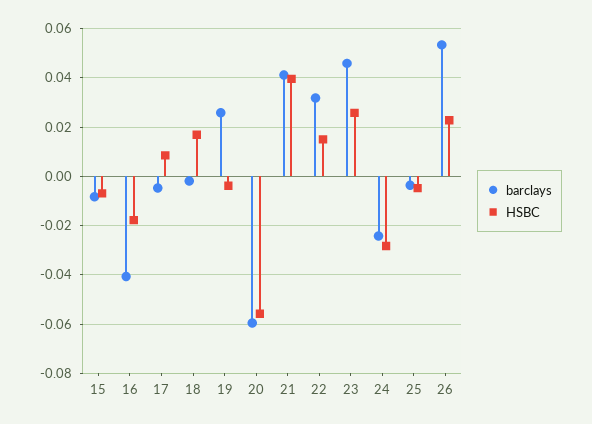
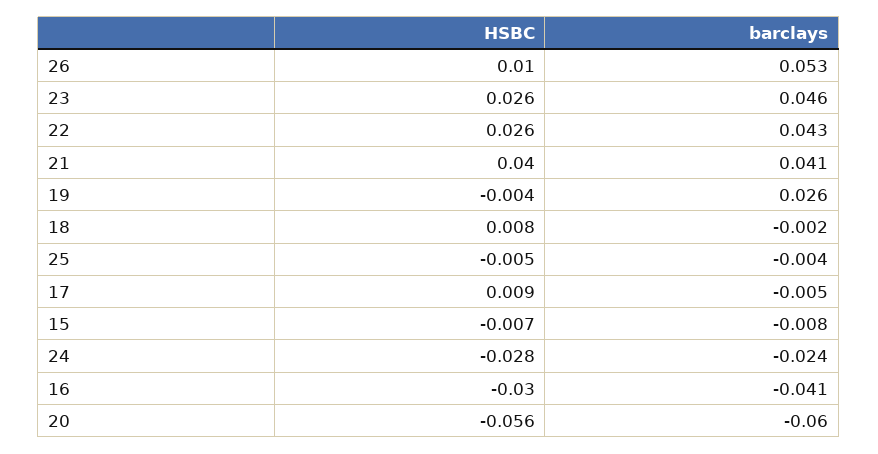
HSBC, 16: -0.0175 -> -0.03
HSBC, 18: 0.0175 -> 0.008
barclays, 22: 0.0325 -> 0.043
HSBC, 22: 0.015 -> 0.026
HSBC, 26: 0.0225 -> 0.01

